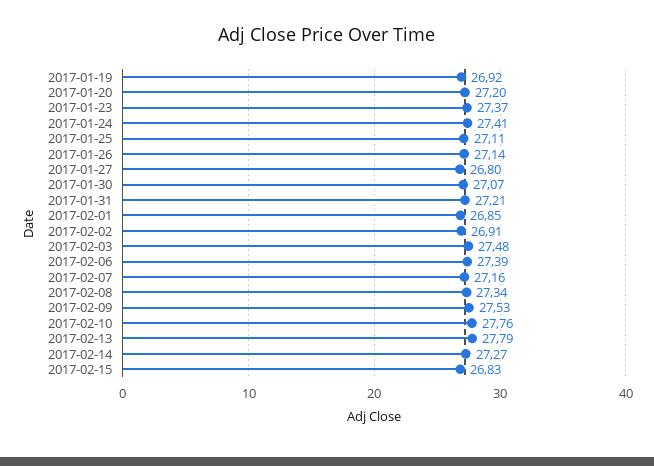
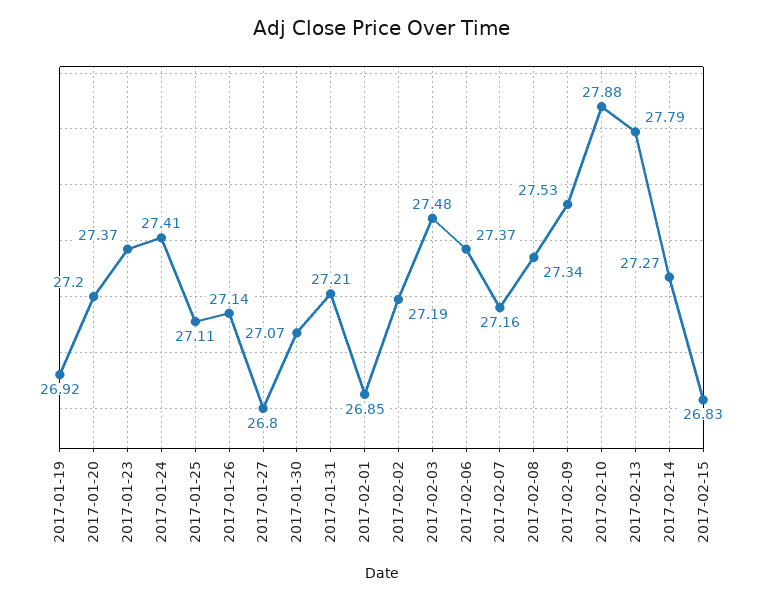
2017-02-02: 26.91 -> 27.19
2017-02-06: 27.39 -> 27.37
2017-02-10: 27.76 -> 27.88

